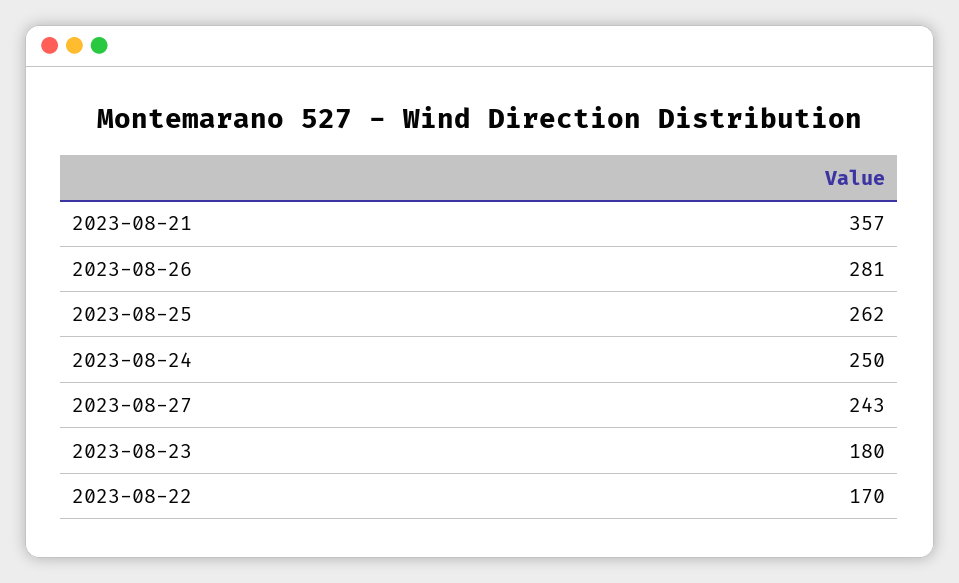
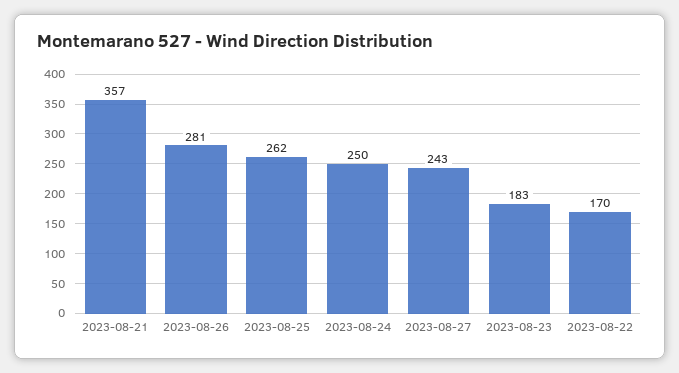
2023-08-23: 180 -> 183

